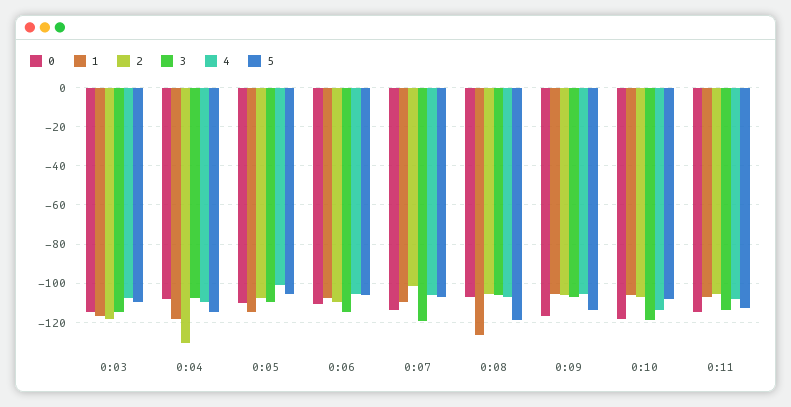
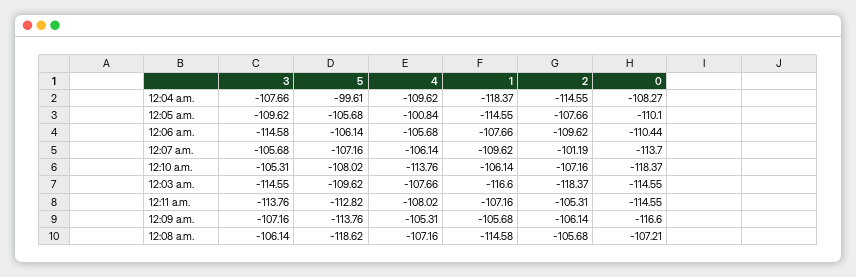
2, 0:04: -130 -> -114.55
5, 0:04: -115 -> -99.61
3, 0:07: -120 -> -105.68
1, 0:08: -125 -> -114.58
3, 0:10: -120 -> -105.31

